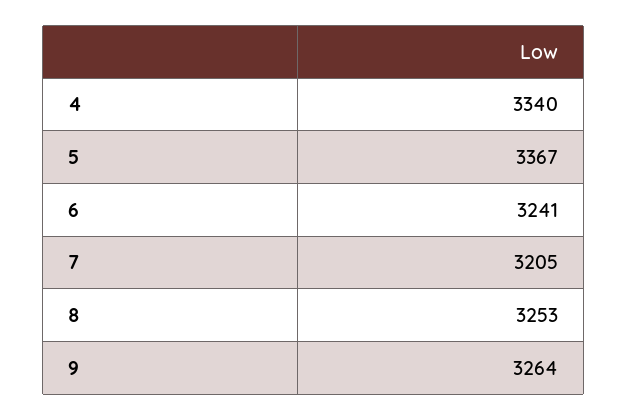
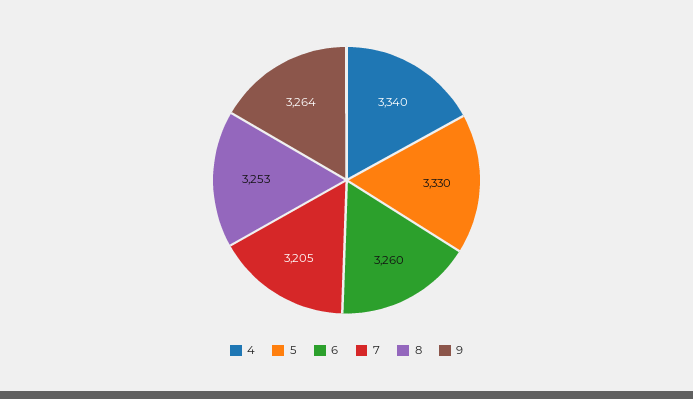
5: 3367 -> 3330
6: 3241 -> 3260

